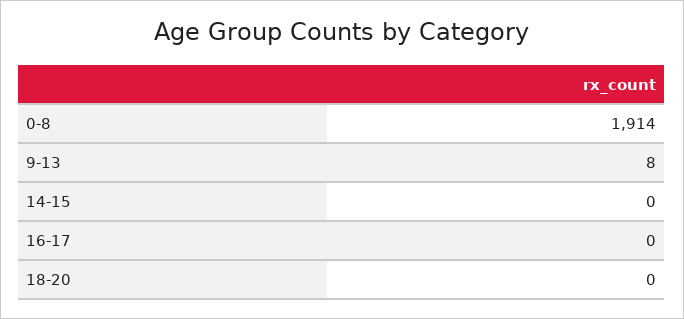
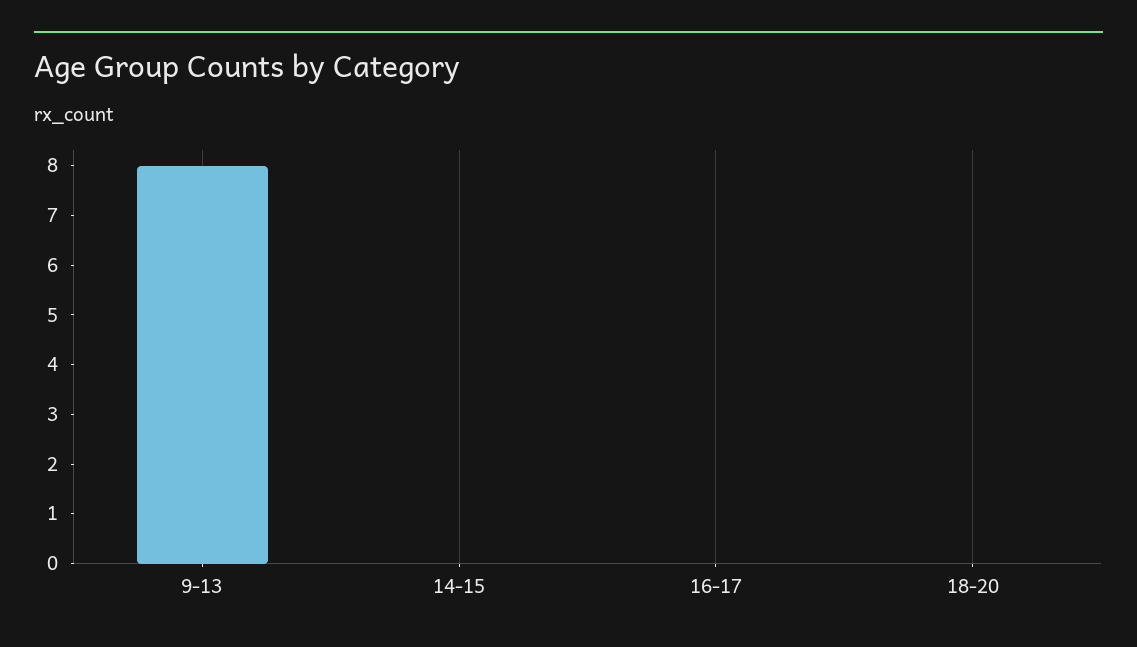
0-8: 1914 -> none

